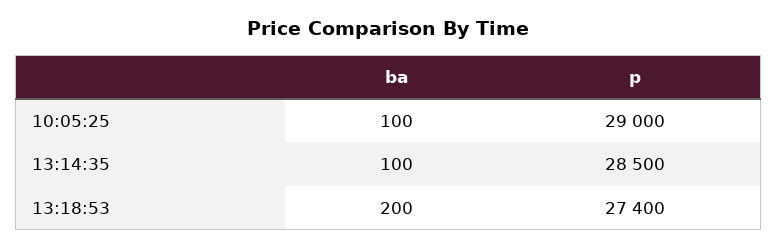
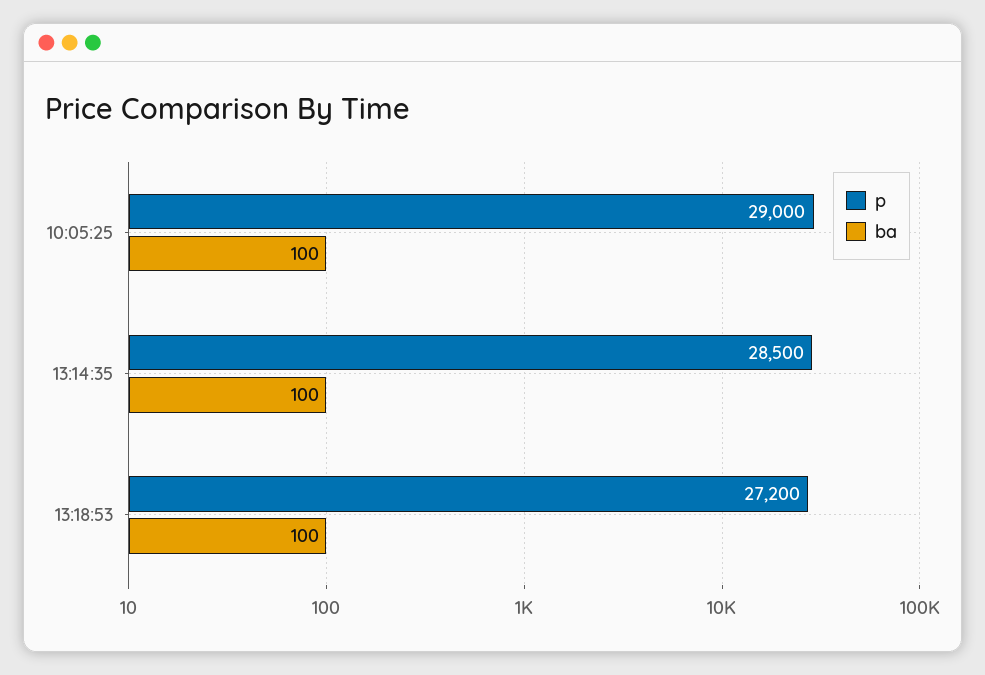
ba, 13:18:53: 200 -> 100
p, 13:18:53: 27400 -> 27200

